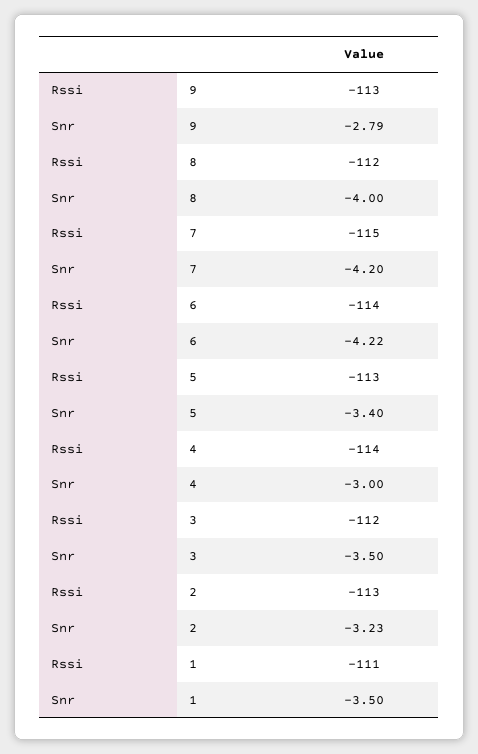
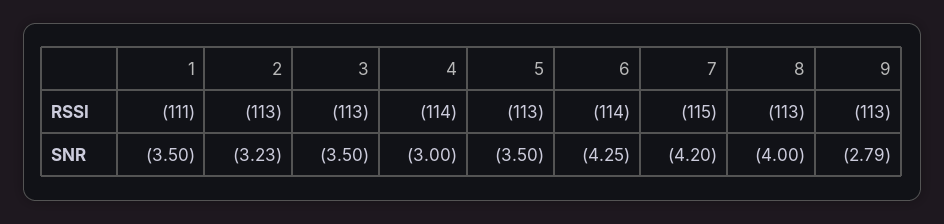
Rssi, 8: -112 -> -113
Snr, 6: -4.22 -> -4.25
Snr, 5: -3.4 -> -3.5
Rssi, 3: -112 -> -113

